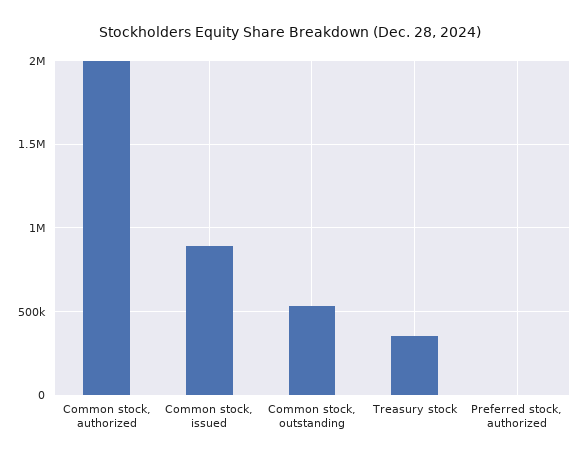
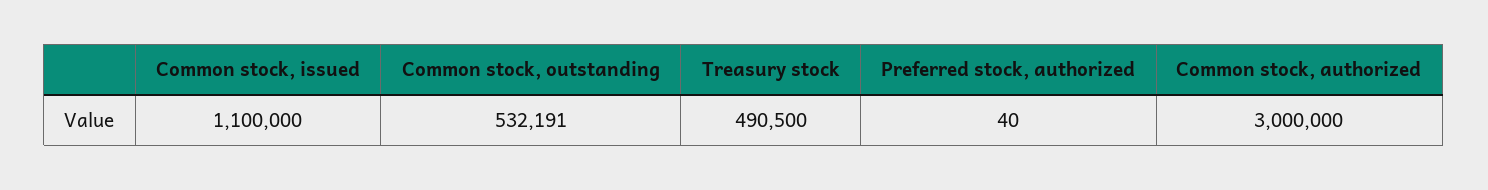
Common stock, authorized: 2000000 -> 3000000
Common stock, issued: 900000 -> 1100000
Treasury stock: 350000 -> 490500

